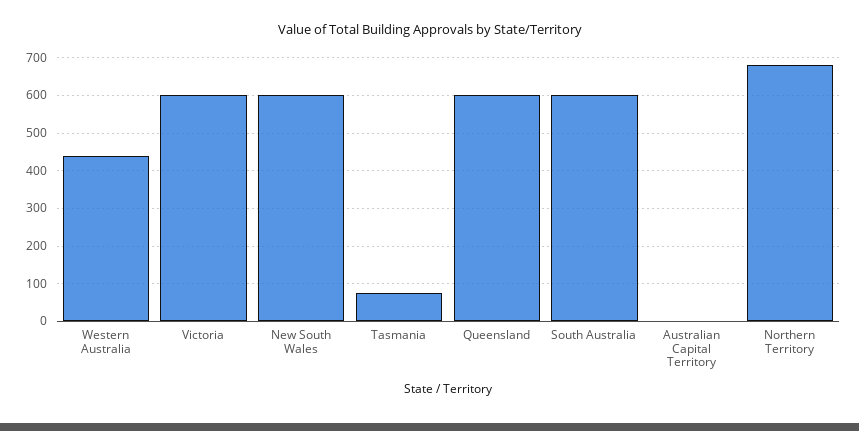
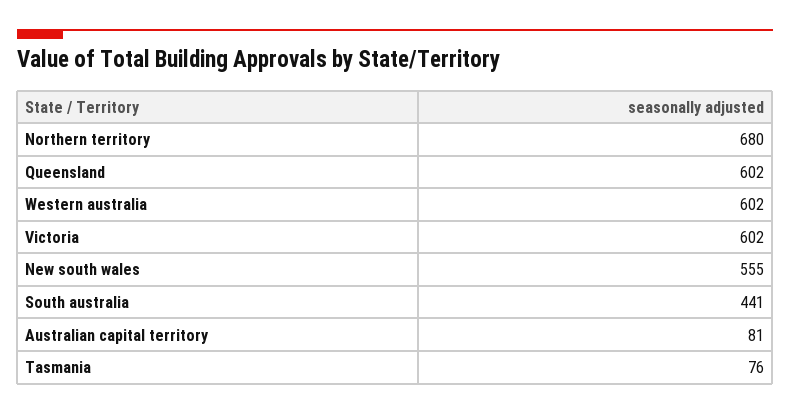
Western Australia: 440 -> 602
New South Wales: 600 -> 555
South Australia: 600 -> 441
Australian Capital Territory: 0 -> 81

